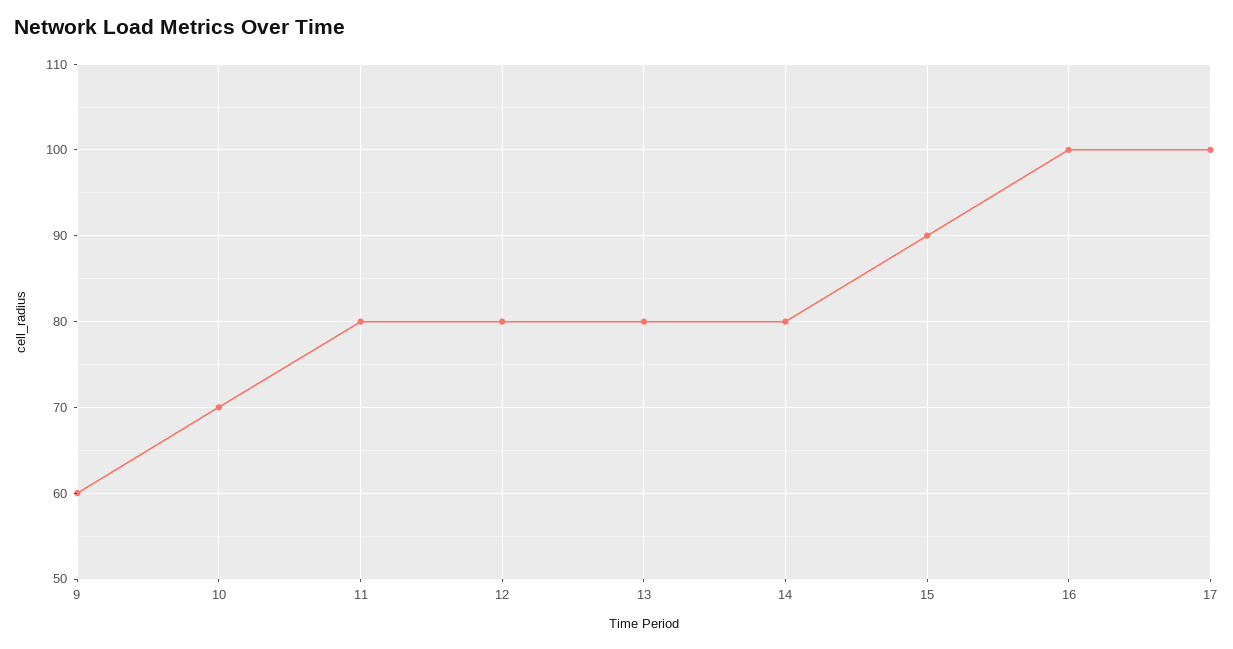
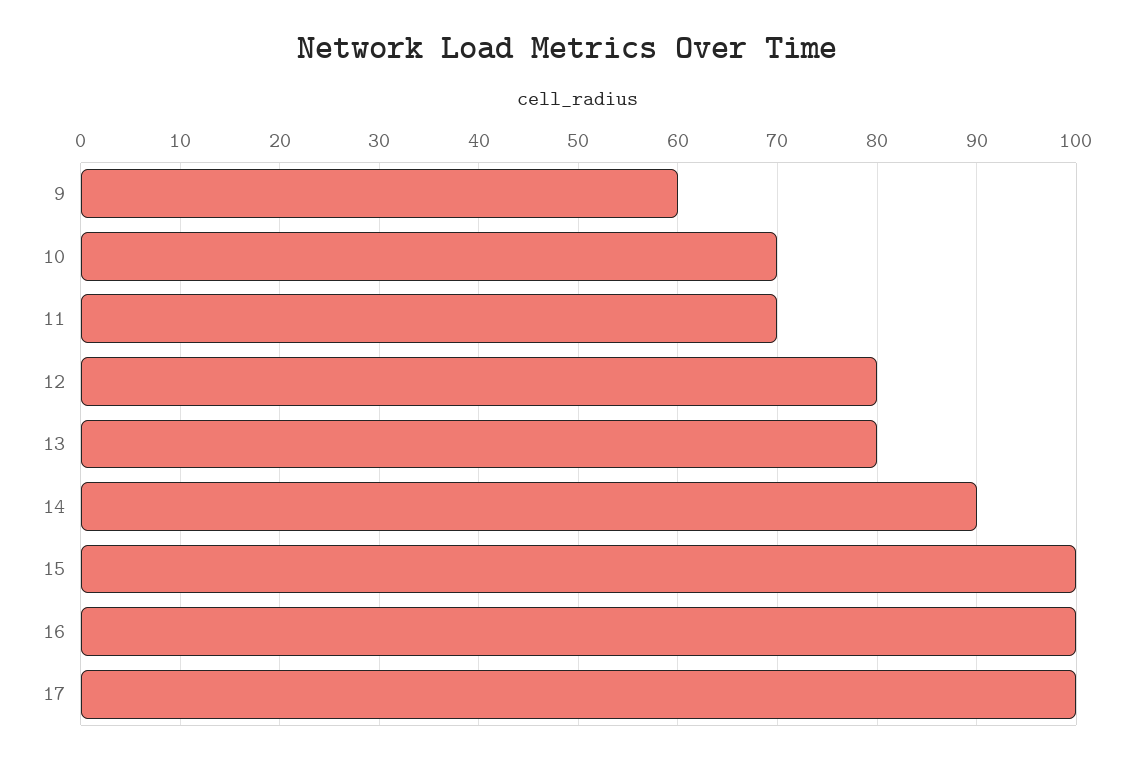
11: 80 -> 70
14: 80 -> 90
15: 90 -> 100

